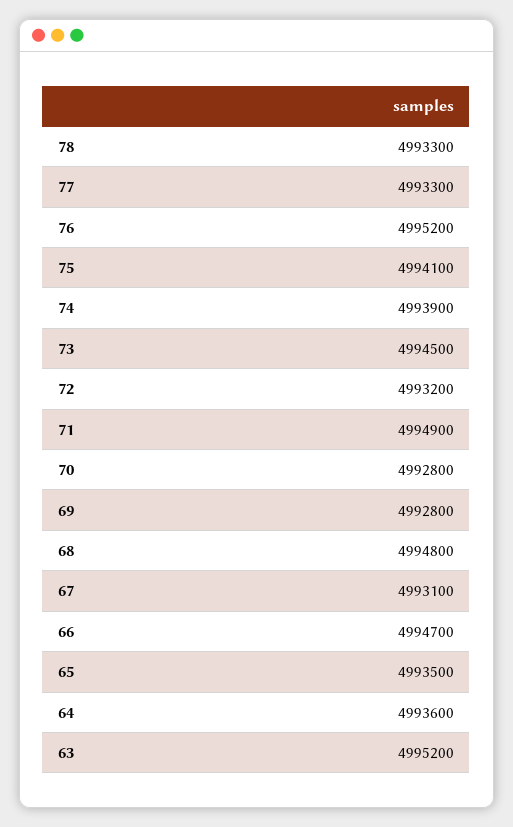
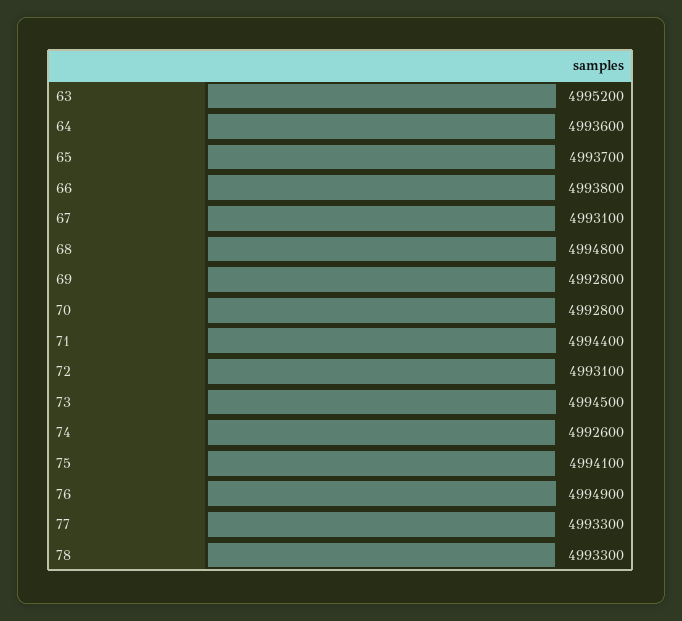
76: 4995200 -> 4994900
74: 4993900 -> 4992600
72: 4993200 -> 4993100
71: 4994900 -> 4994400
66: 4994700 -> 4993800
65: 4993500 -> 4993700

